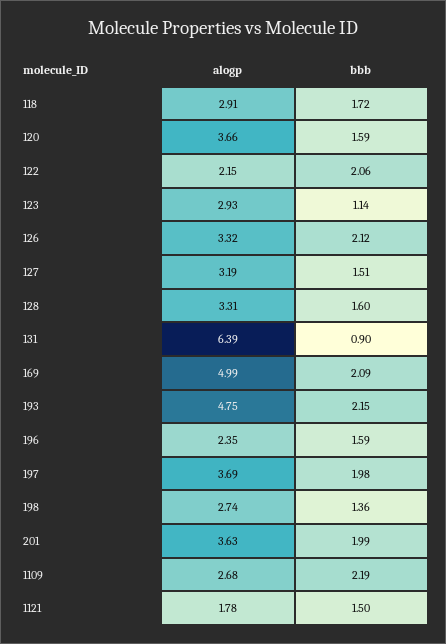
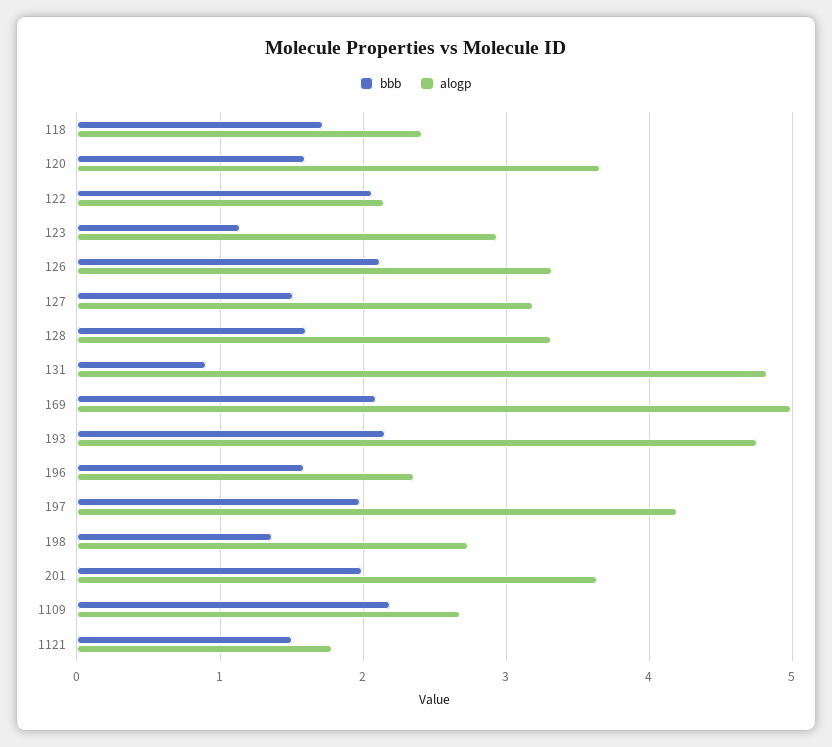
alogp, 118: 2.91 -> 2.4
alogp, 131: 6.39 -> 4.8
alogp, 197: 3.69 -> 4.2

